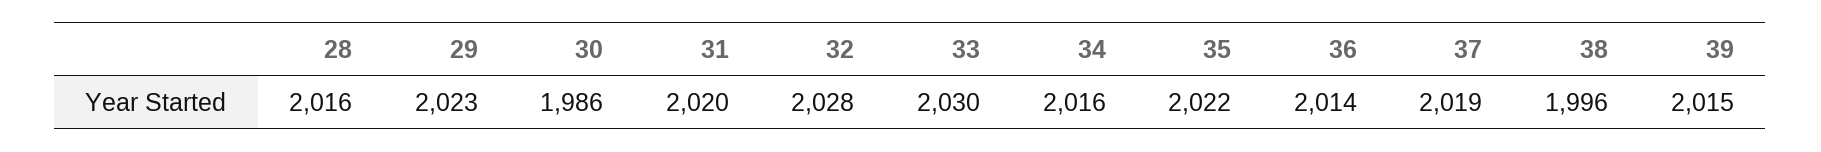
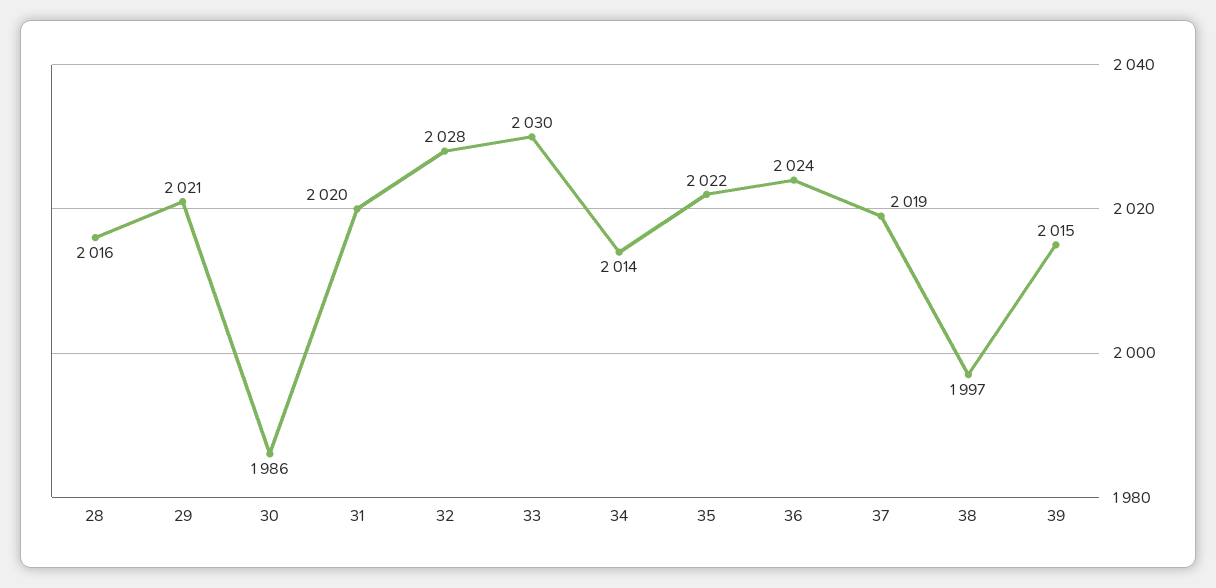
29: 2023 -> 2021
34: 2016 -> 2014
36: 2014 -> 2024
38: 1996 -> 1997

